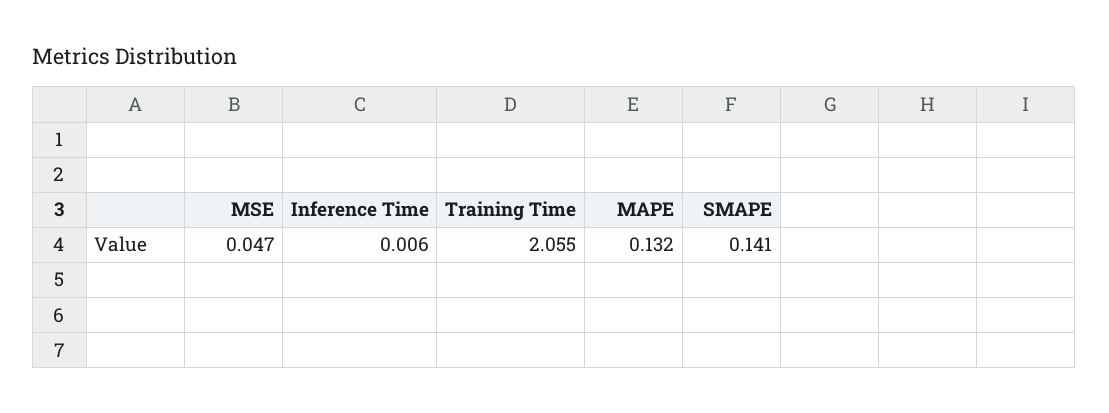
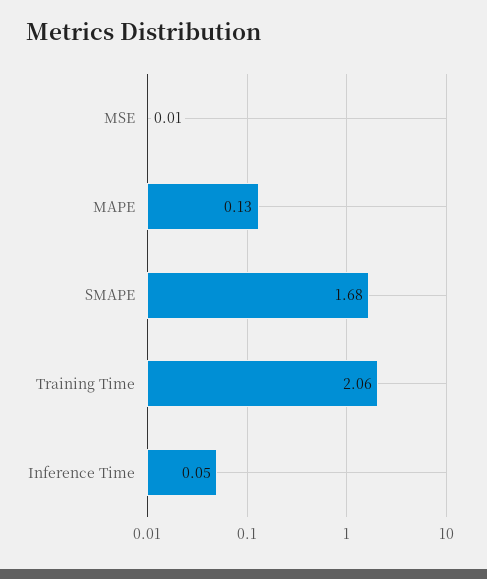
MSE: 0.047 -> 0.01
Inference Time: 0.006 -> 0.05
SMAPE: 0.141 -> 1.68

